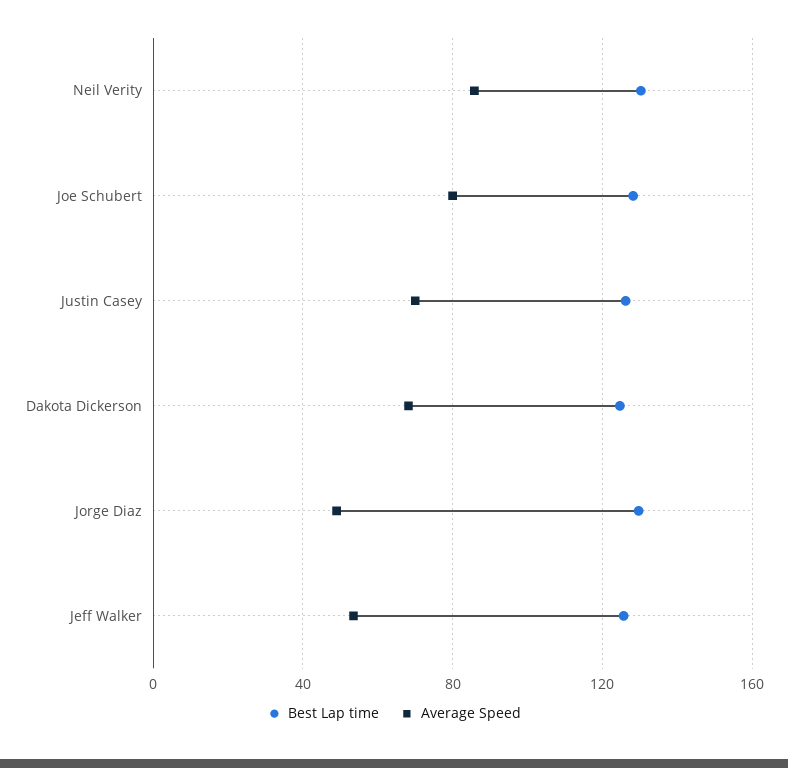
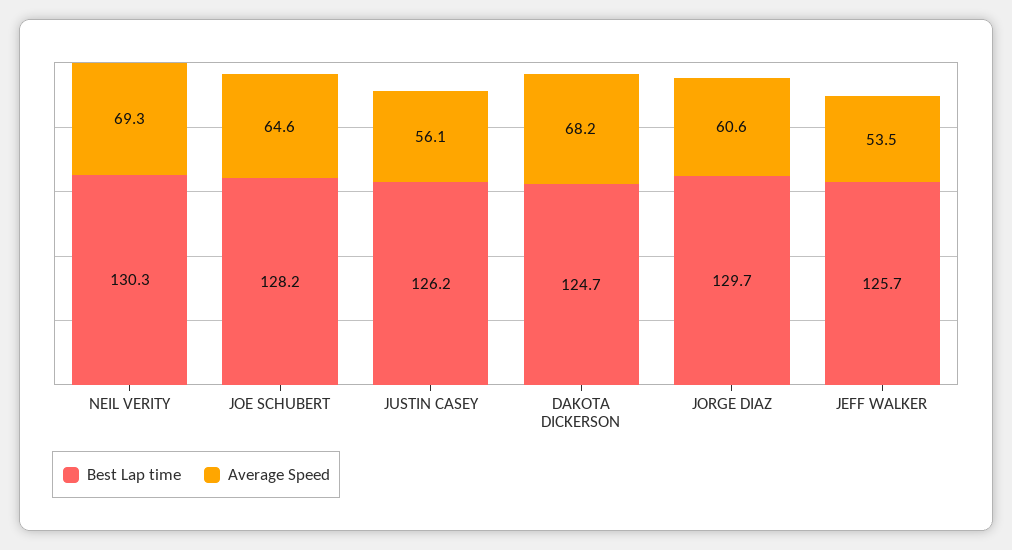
Average Speed, Neil Verity: 85 -> 69.3
Average Speed, Joe Schubert: 80 -> 64.6
Average Speed, Justin Casey: 70 -> 56.1
Average Speed, Jorge Diaz: 50 -> 60.6

